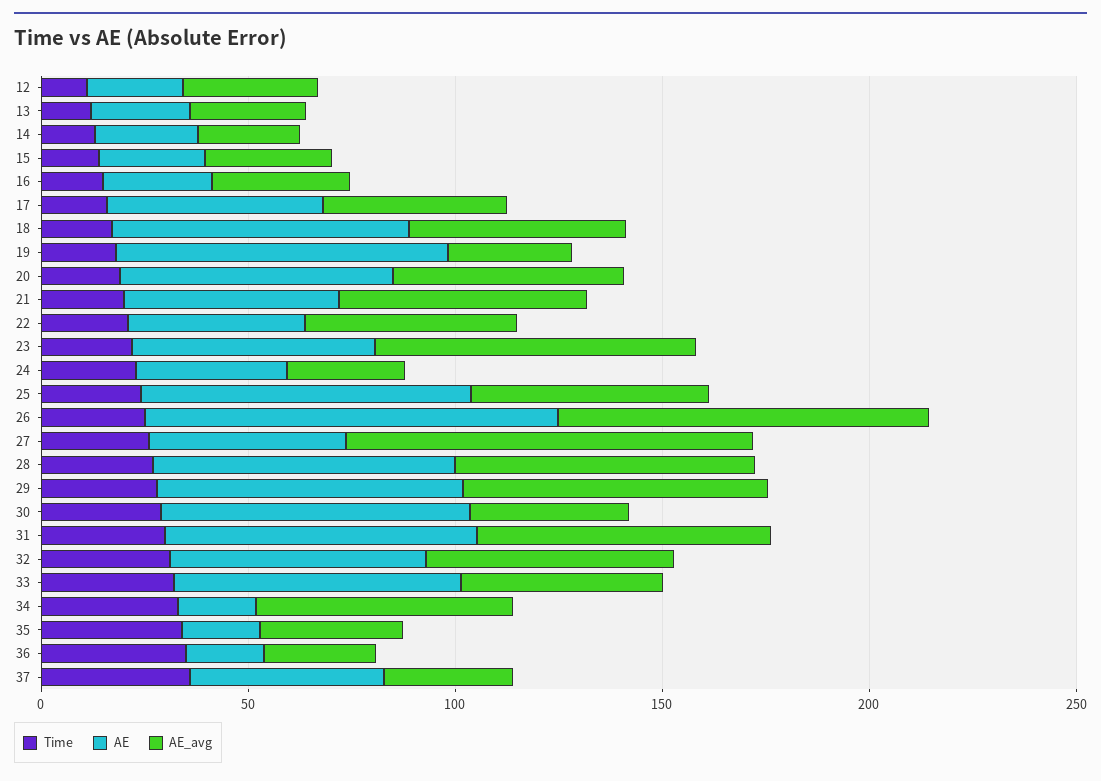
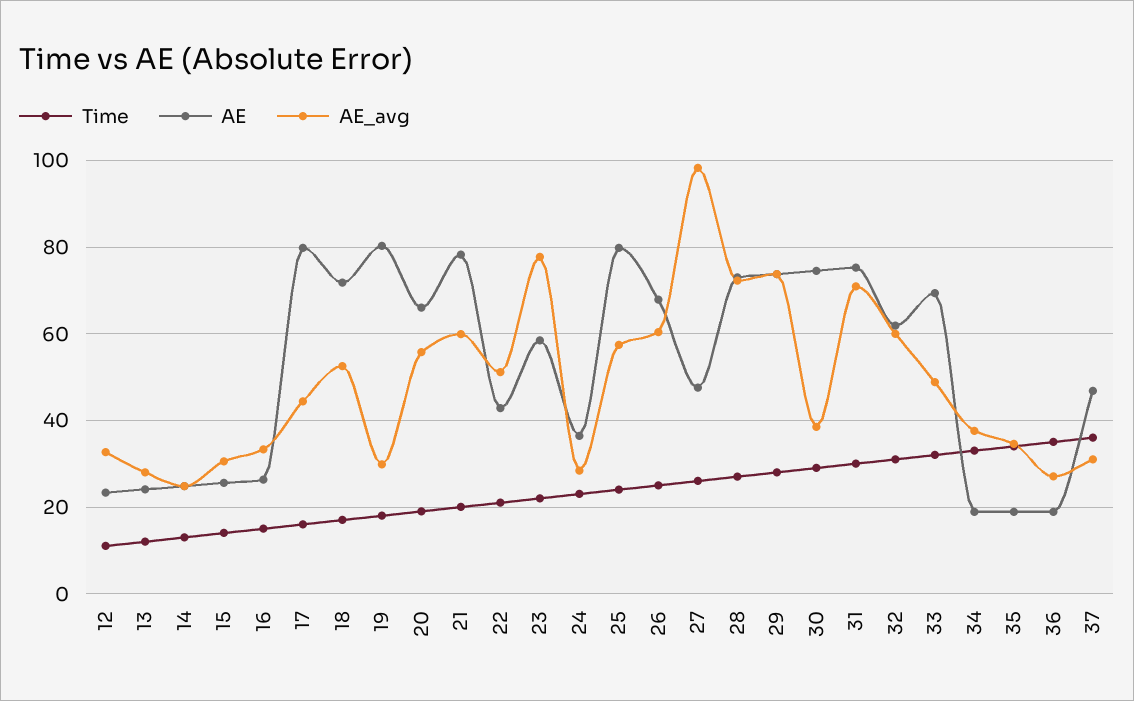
AE, 17: 50 -> 80
AE, 21: 50 -> 78
AE, 26: 100 -> 68
AE_avg, 26: 90 -> 60
AE_avg, 34: 60 -> 38

